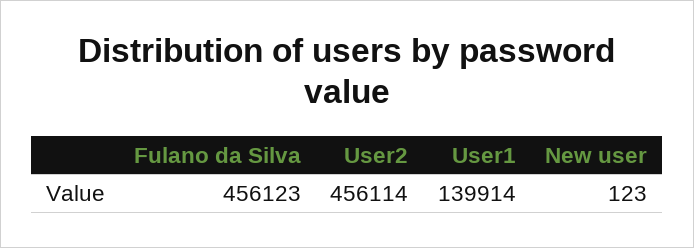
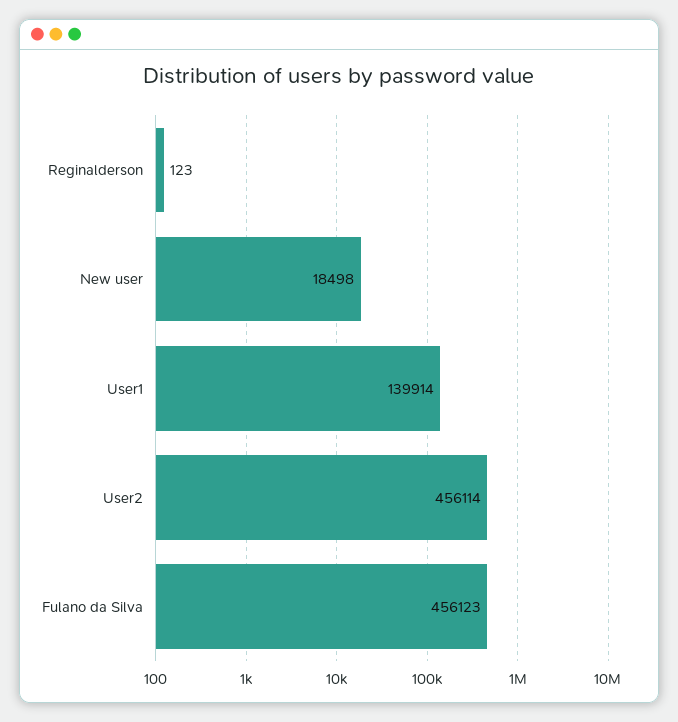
New user: 123 -> 18498
Reginalderson: none -> 123

